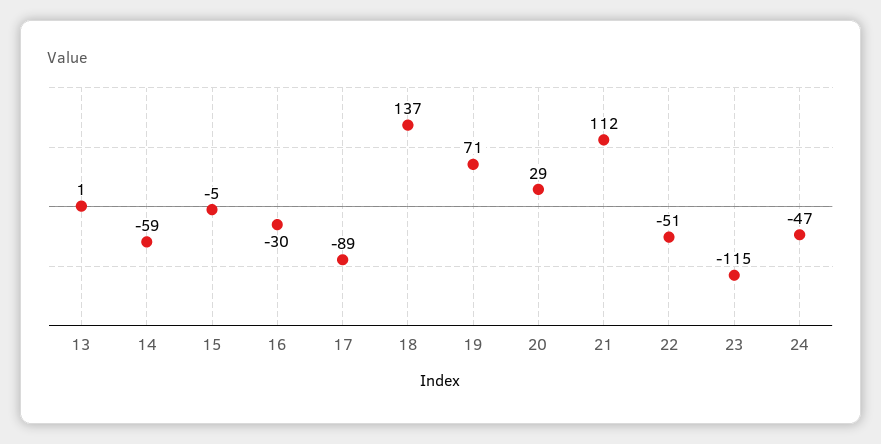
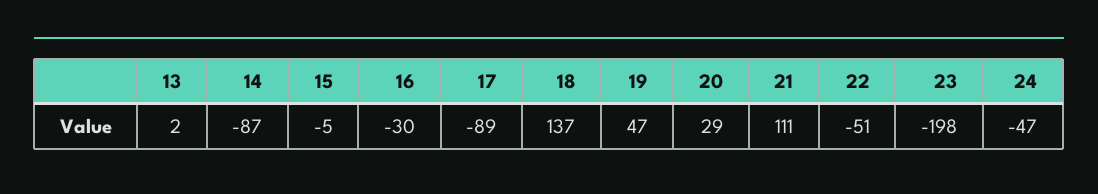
13: 1 -> 2
14: -59 -> -87
19: 71 -> 47
21: 112 -> 111
23: -115 -> -198

